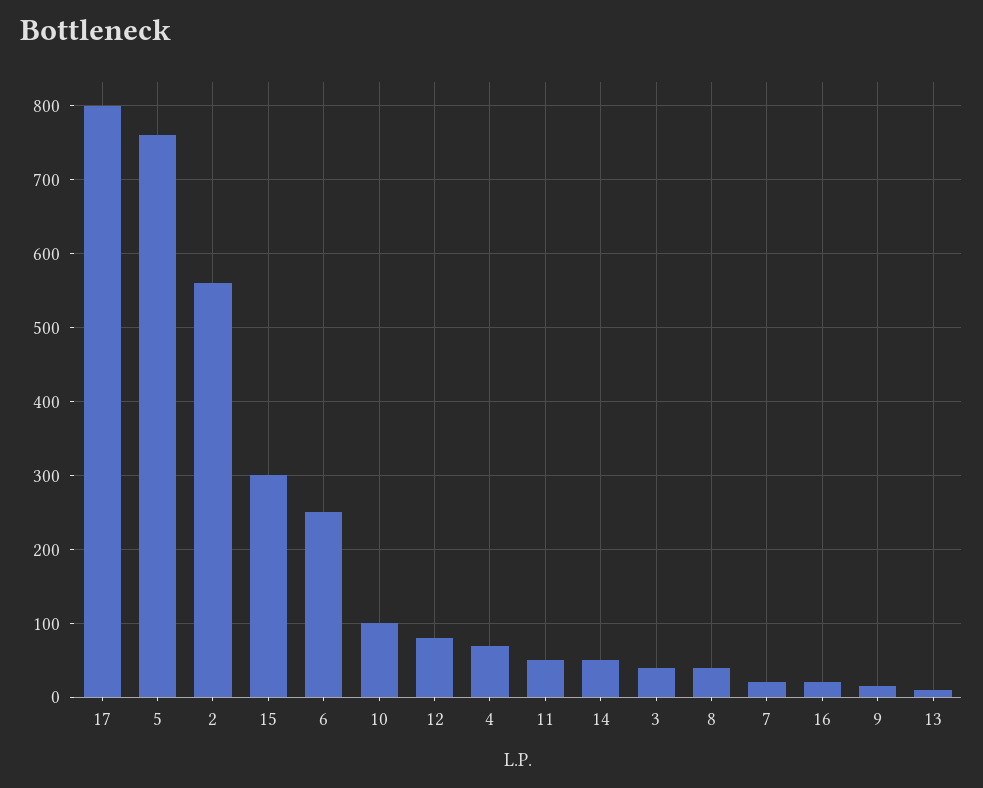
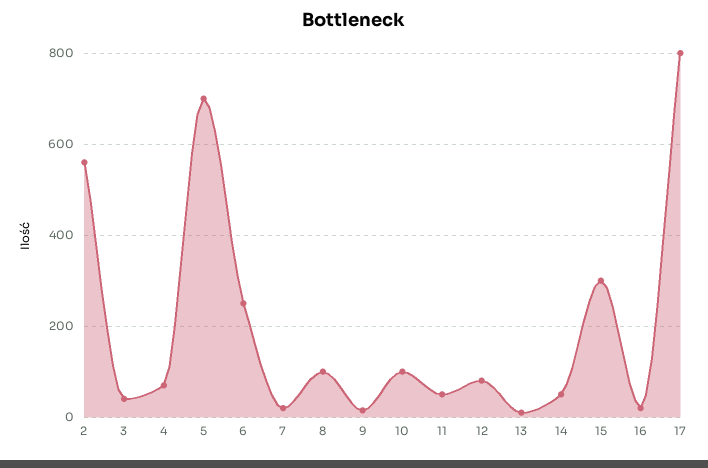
5: 760 -> 700
8: 40 -> 100

